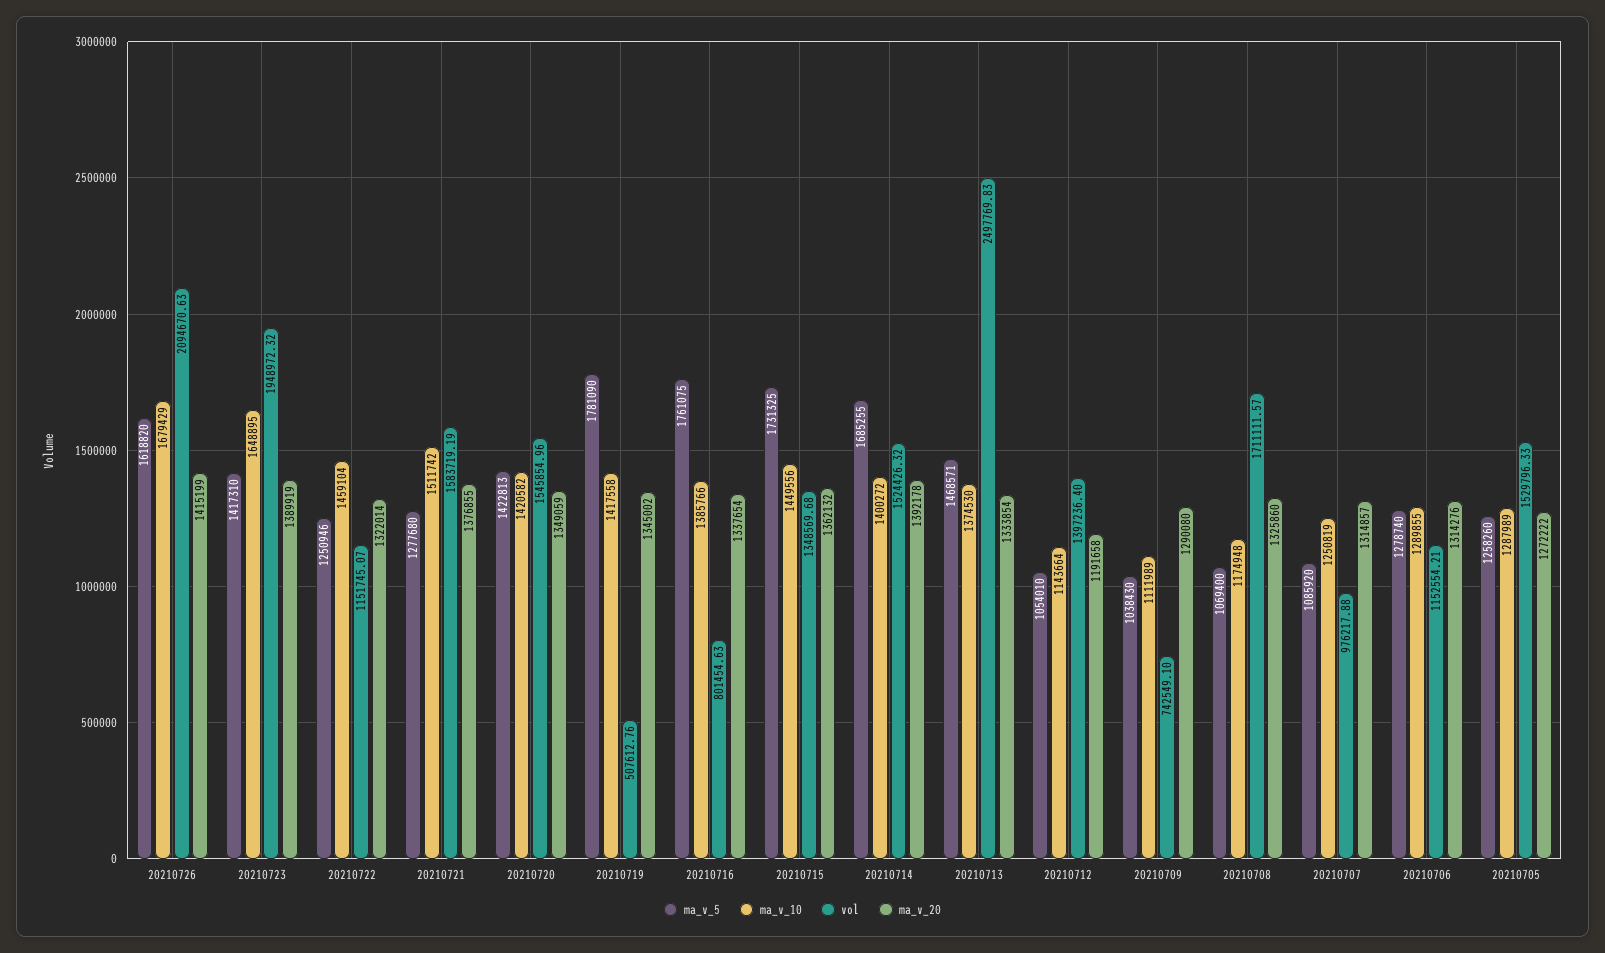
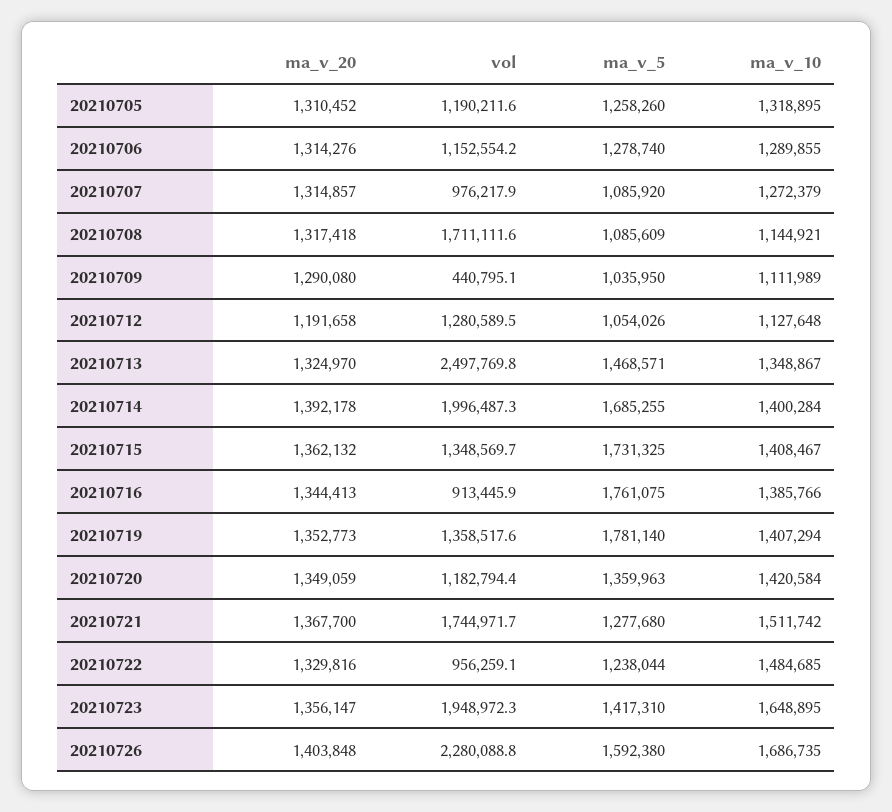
ma_v_5, 20210726: 1618820 -> 1592380
ma_v_10, 20210726: 1679429 -> 1686735
vol, 20210726: 2094670.63 -> 2280088.8
ma_v_20, 20210726: 1415199 -> 1403848
ma_v_20, 20210723: 1389919 -> 1356147
ma_v_5, 20210722: 1250946 -> 1238044
ma_v_10, 20210722: 1459104 -> 1484685
vol, 20210722: 1151745.07 -> 956259.1
ma_v_20, 20210722: 1322014 -> 1329816
vol, 20210721: 1583719.19 -> 1744971.7
ma_v_20, 20210721: 1376855 -> 1367700
ma_v_5, 20210720: 1422813 -> 1359963
ma_v_10, 20210720: 1420582 -> 1420584
vol, 20210720: 1545854.96 -> 1182794.4
ma_v_5, 20210719: 1781090 -> 1781140
ma_v_10, 20210719: 1417558 -> 1407294
vol, 20210719: 507612.76 -> 1358517.6
ma_v_20, 20210719: 1345002 -> 1352773
vol, 20210716: 801454.63 -> 913445.9
ma_v_20, 20210716: 1337654 -> 1344413
ma_v_10, 20210715: 1449556 -> 1408467
ma_v_10, 20210714: 1400272 -> 1400284
vol, 20210714: 1524426.32 -> 1996487.3
ma_v_10, 20210713: 1374530 -> 1348867
ma_v_20, 20210713: 1333854 -> 1324970
ma_v_5, 20210712: 1054010 -> 1054026
ma_v_10, 20210712: 1143664 -> 1127648
vol, 20210712: 1397236.4 -> 1280589.5
ma_v_5, 20210709: 1038430 -> 1035950
vol, 20210709: 742549.1 -> 440795.1
ma_v_5, 20210708: 1069400 -> 1085609
ma_v_10, 20210708: 1174948 -> 1144921
ma_v_20, 20210708: 1325860 -> 1317418
ma_v_10, 20210707: 1250819 -> 1272379
ma_v_10, 20210705: 1287989 -> 1318895
vol, 20210705: 1529796.33 -> 1190211.6
ma_v_20, 20210705: 1272222 -> 1310452

